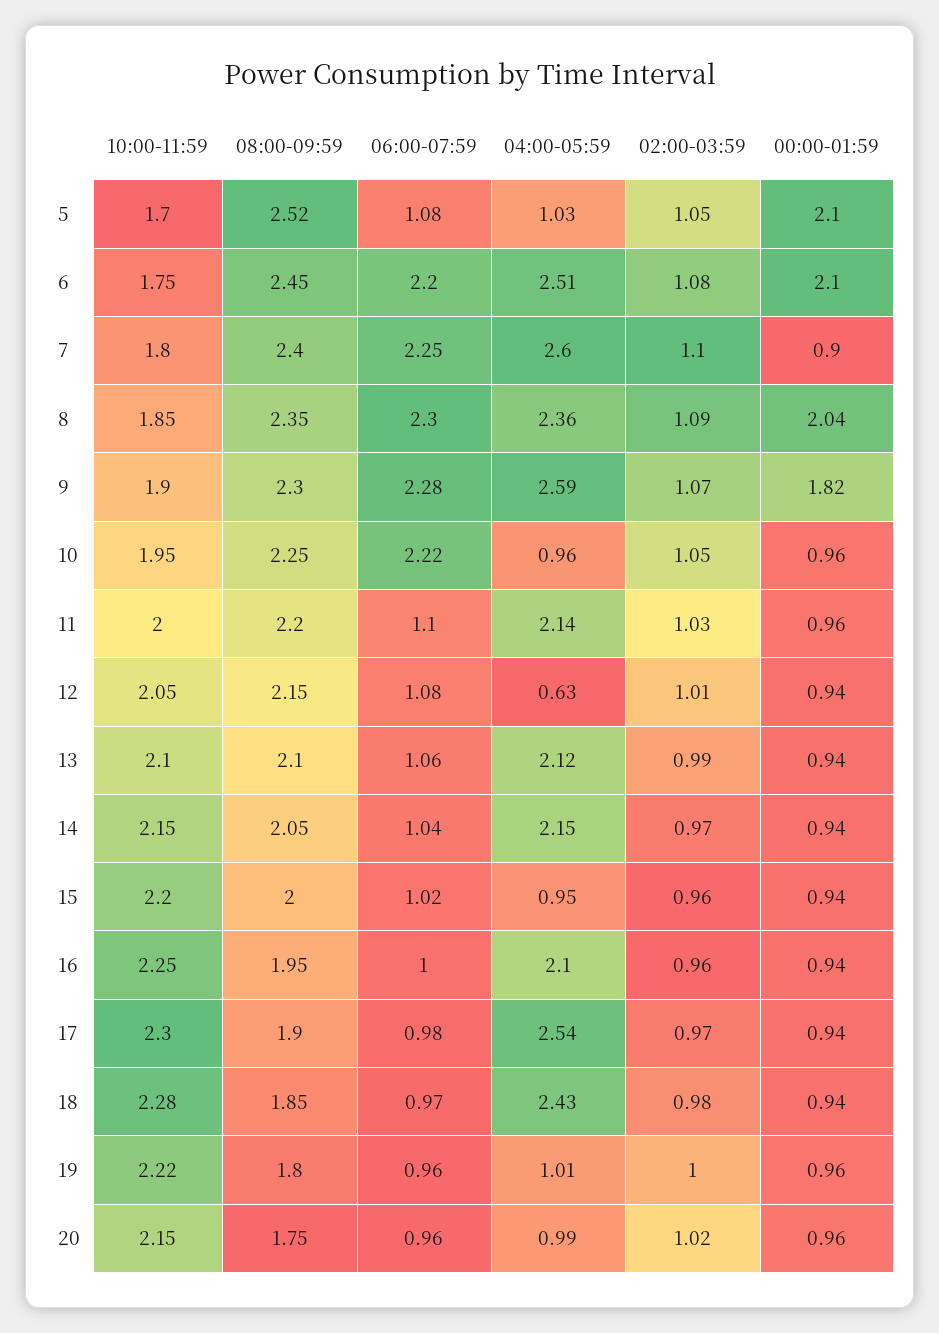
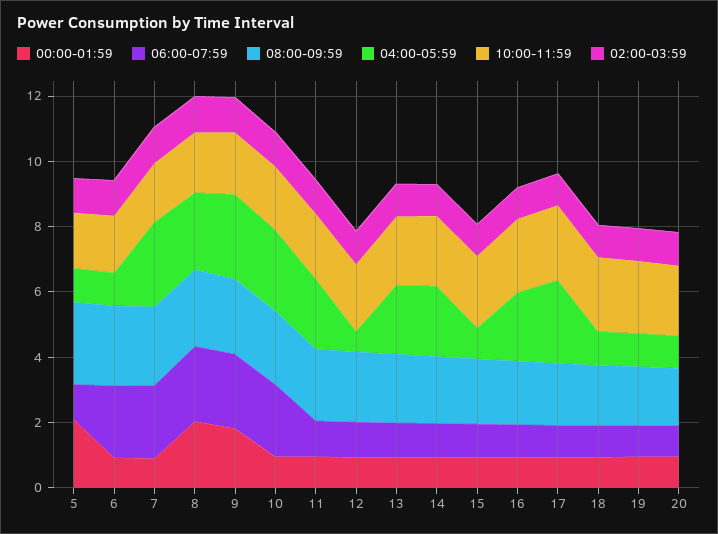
04:00-05:59, 6: 2.51 -> 1
00:00-01:59, 6: 2.1 -> 1
04:00-05:59, 10: 0.96 -> 2.5
04:00-05:59, 18: 2.43 -> 1

